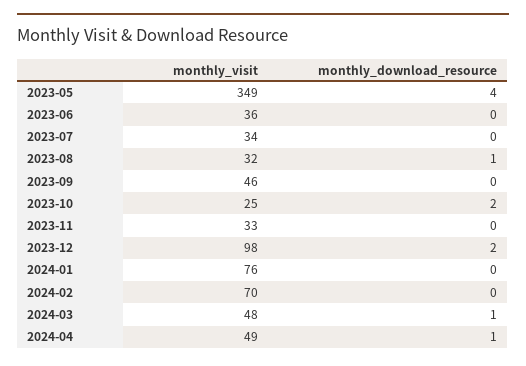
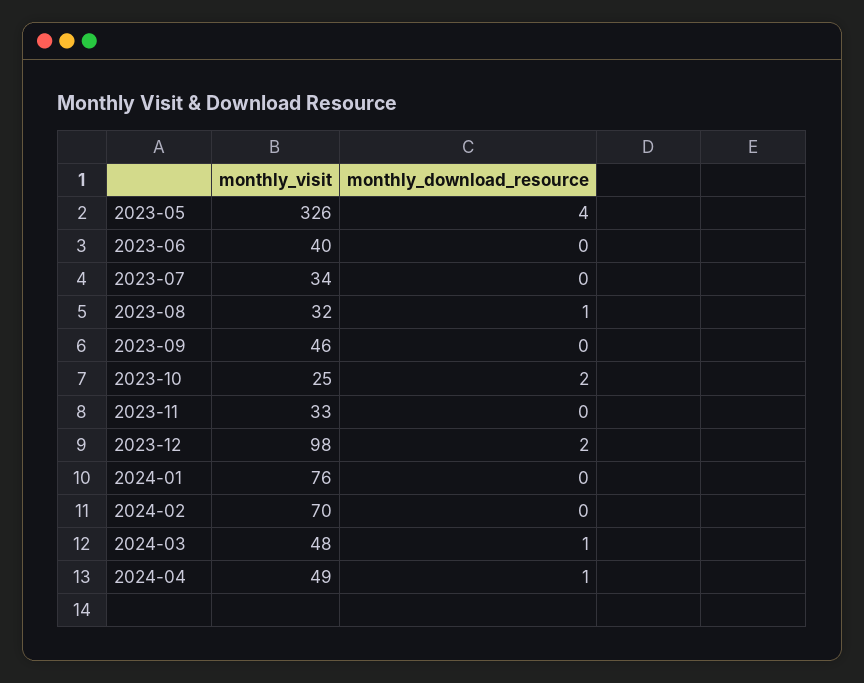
monthly_visit, 2023-05: 349 -> 326
monthly_visit, 2023-06: 36 -> 40

